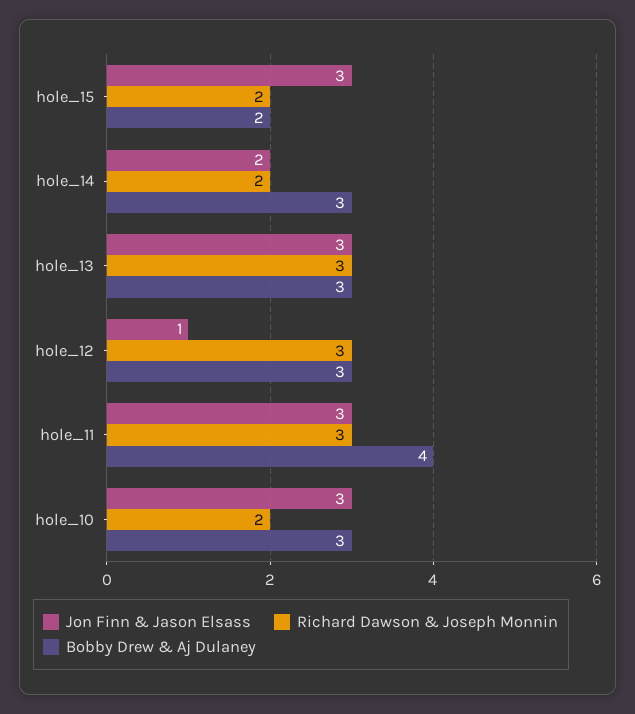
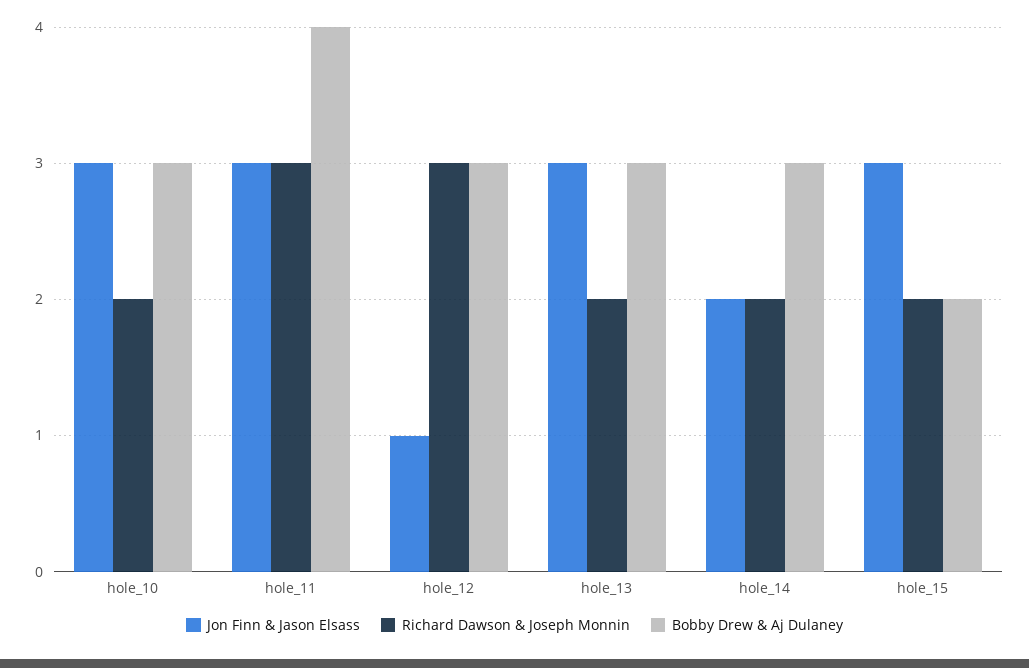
Richard Dawson & Joseph Monnin, hole_13: 3 -> 2

